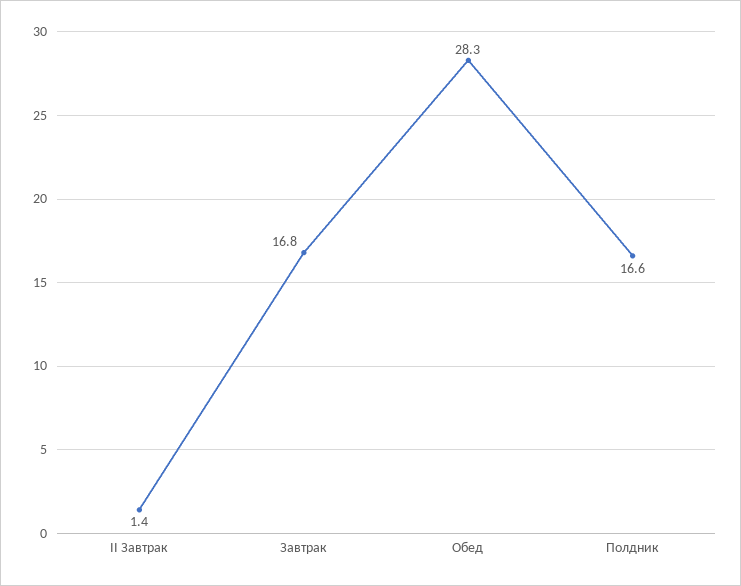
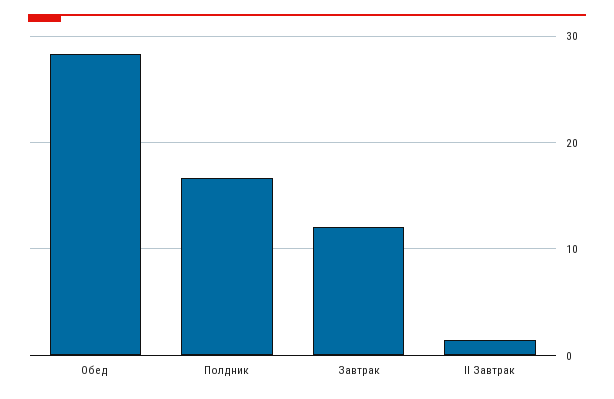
Завтрак: 16.8 -> 12

